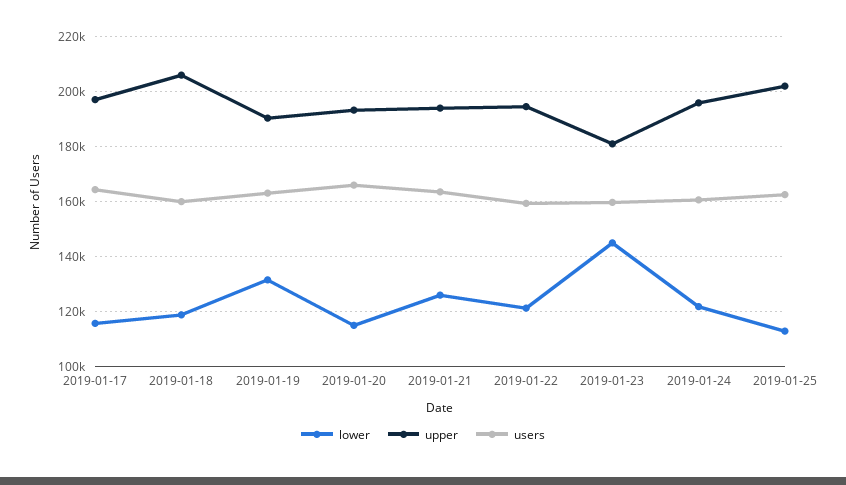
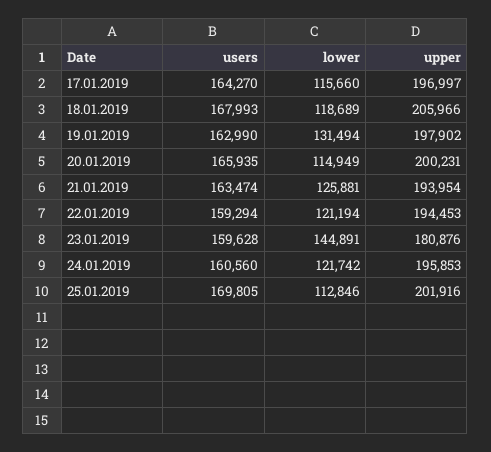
users, 2019-01-18: 160000 -> 167993
upper, 2019-01-19: 190000 -> 197902
upper, 2019-01-20: 192500 -> 200231
users, 2019-01-25: 162500 -> 169805

